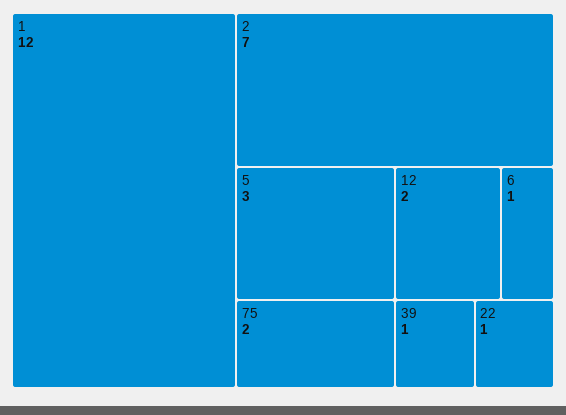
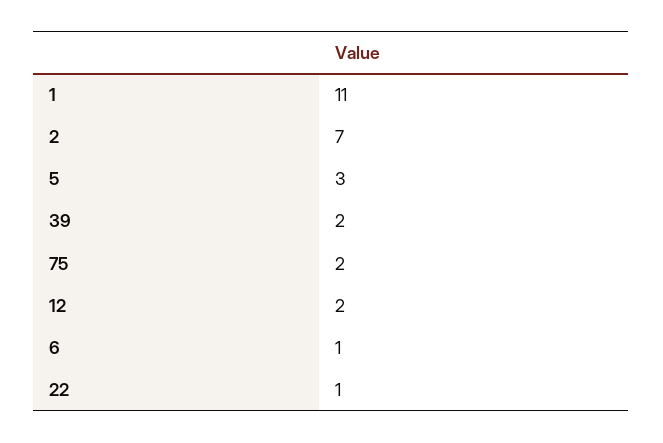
1: 12 -> 11
39: 1 -> 2

